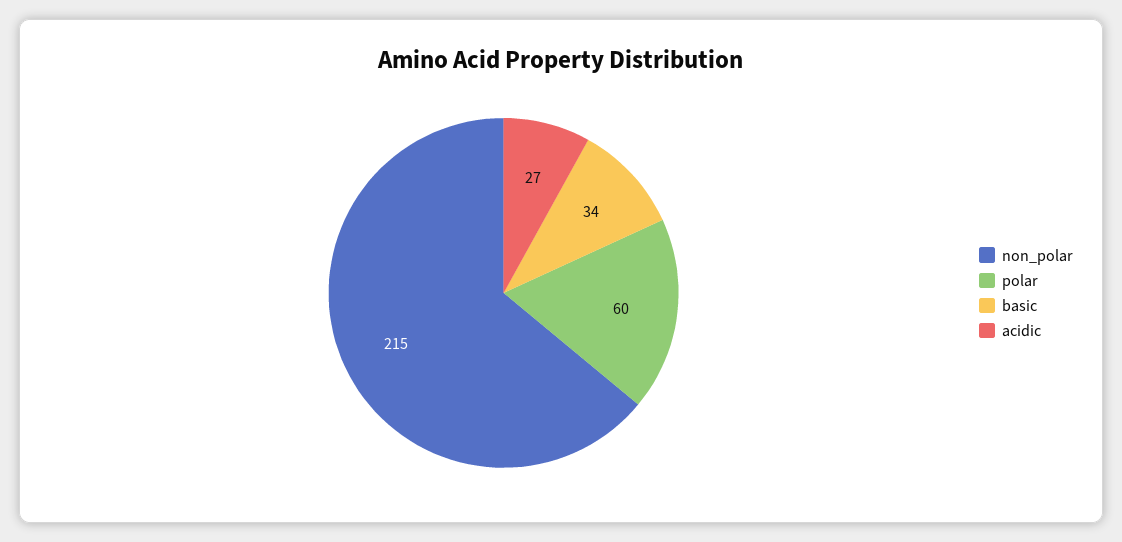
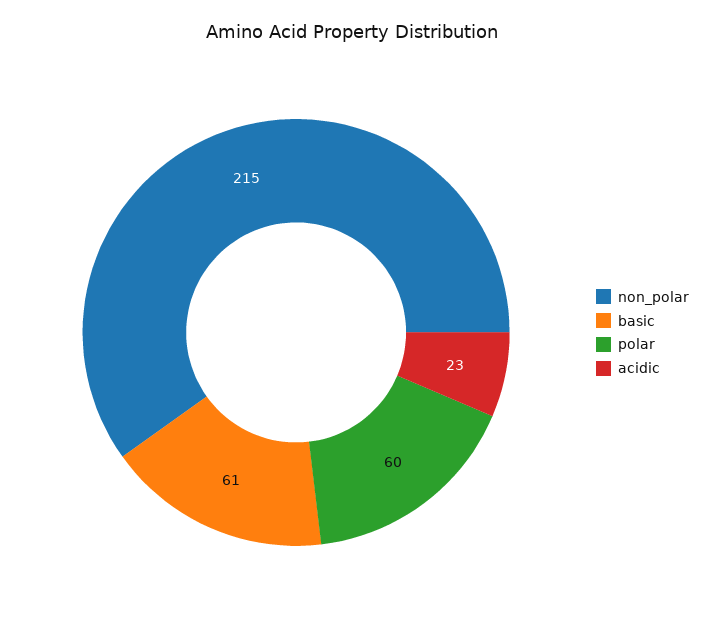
basic: 34 -> 61
acidic: 27 -> 23

